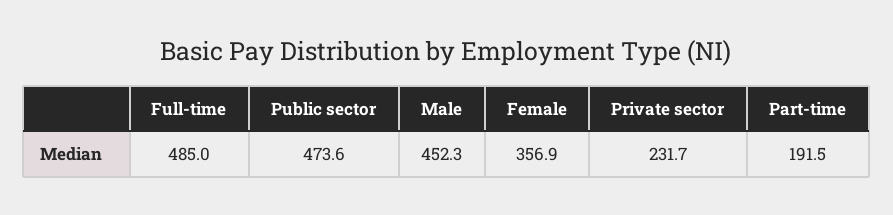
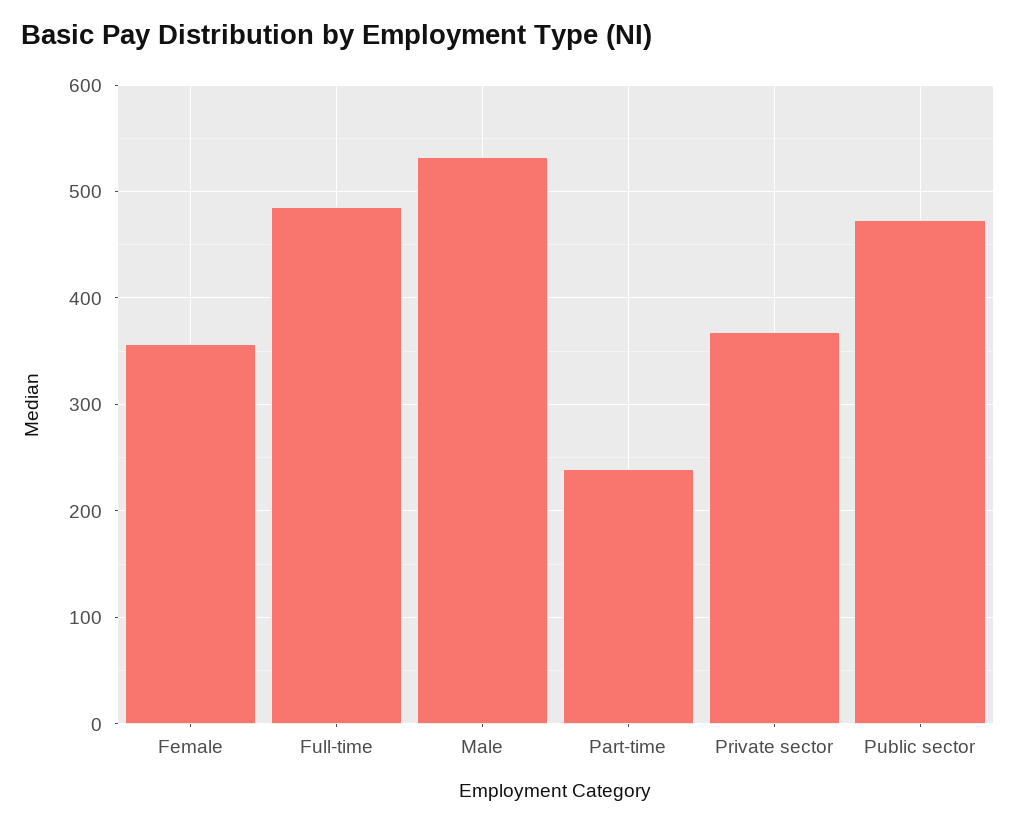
Male: 452.3 -> 530
Private sector: 231.7 -> 370
Part-time: 191.5 -> 240

